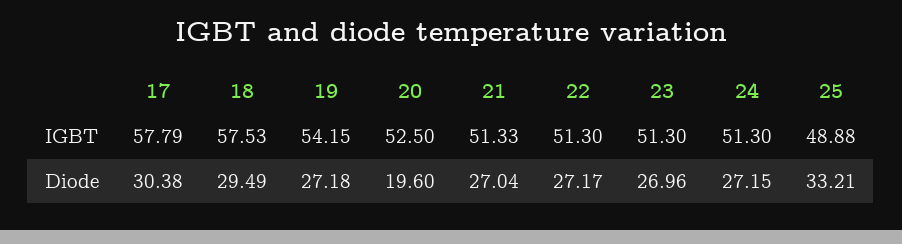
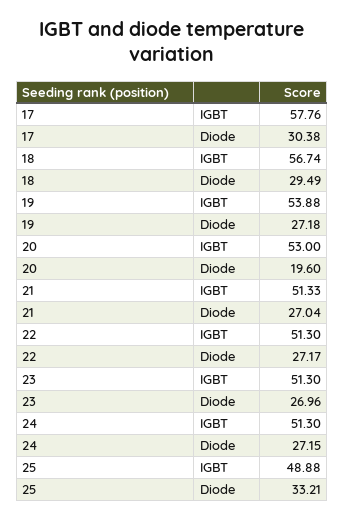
17, IGBT: 57.79 -> 57.76
18, IGBT: 57.53 -> 56.74
19, IGBT: 54.15 -> 53.88
20, IGBT: 52.5 -> 53

